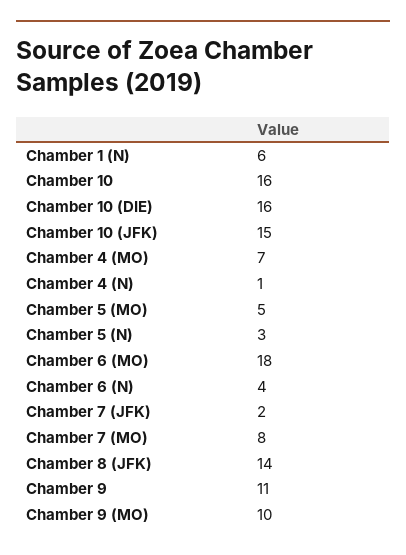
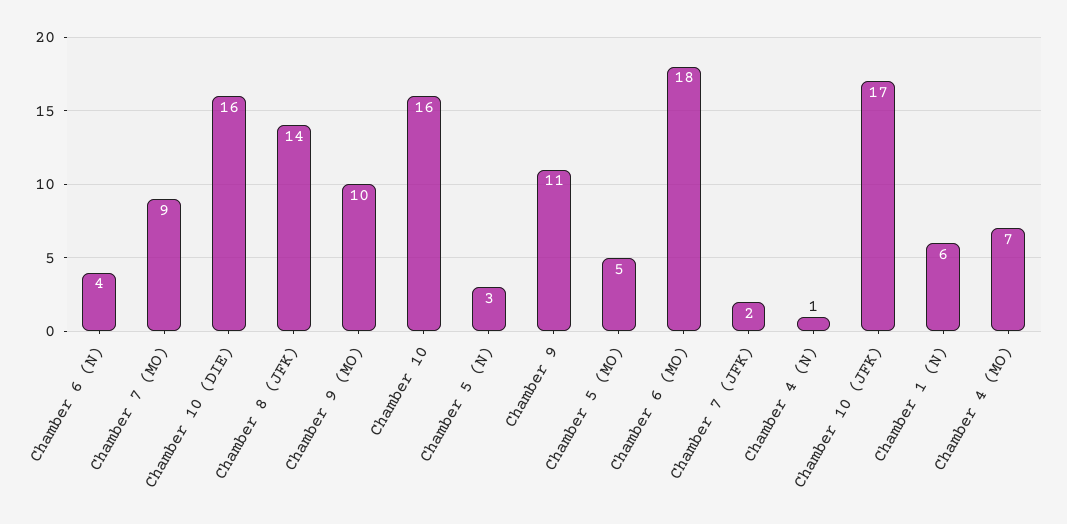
Chamber 10 (JFK): 15 -> 17
Chamber 7 (MO): 8 -> 9

